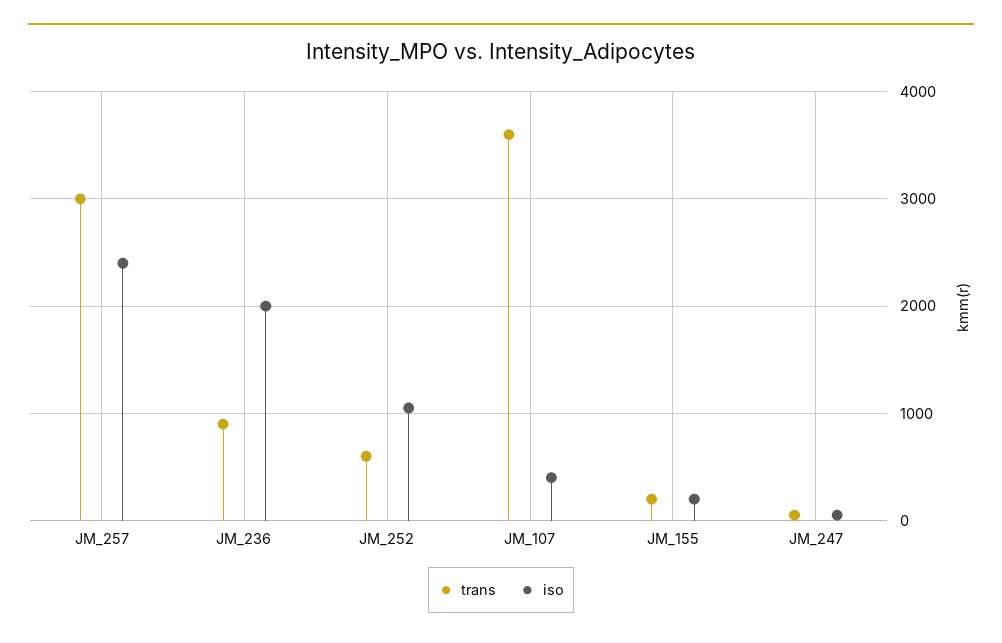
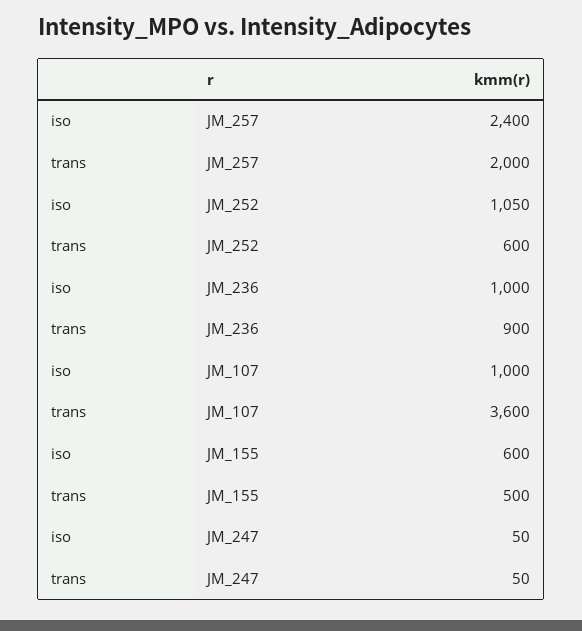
trans, JM_257: 3000 -> 2000
iso, JM_236: 2000 -> 1000
iso, JM_107: 400 -> 1000
trans, JM_155: 200 -> 500
iso, JM_155: 200 -> 600

